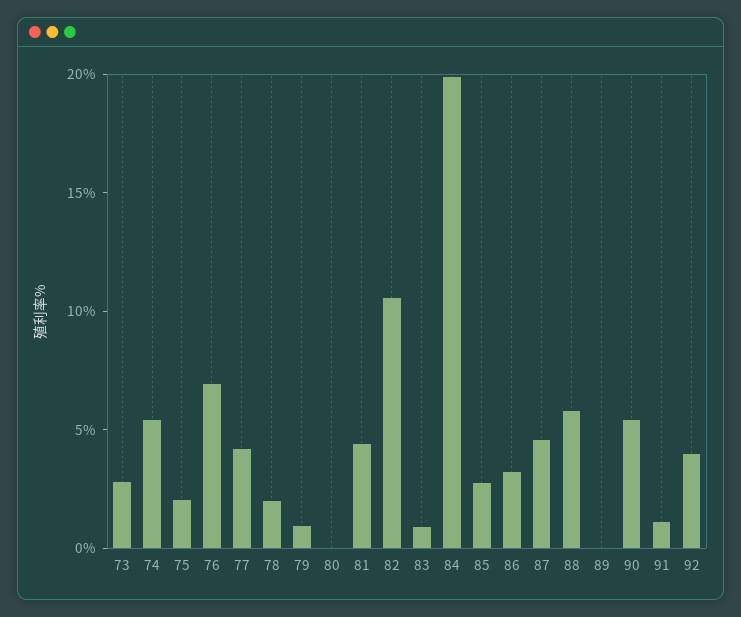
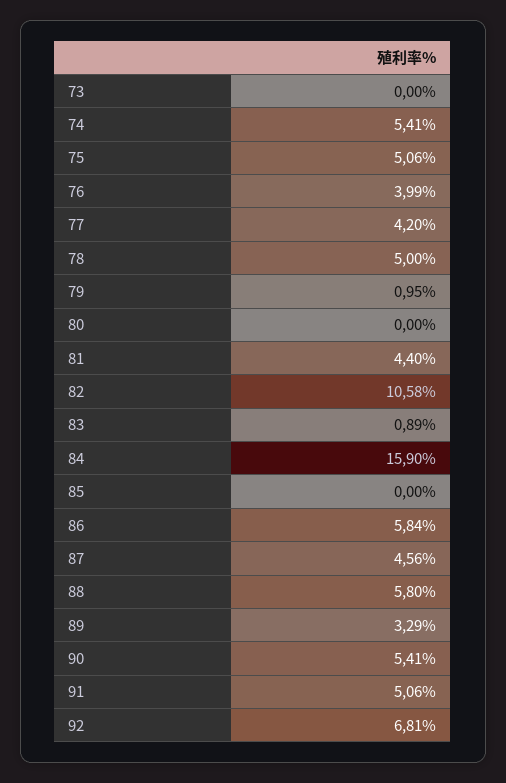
73: 3 -> 0
75: 2 -> 5.06
76: 7 -> 3.99
78: 2 -> 5
84: 20 -> 15.9
85: 3 -> 0
86: 3 -> 5.84
89: 0 -> 3.29
91: 1 -> 5.06
92: 4 -> 6.81

